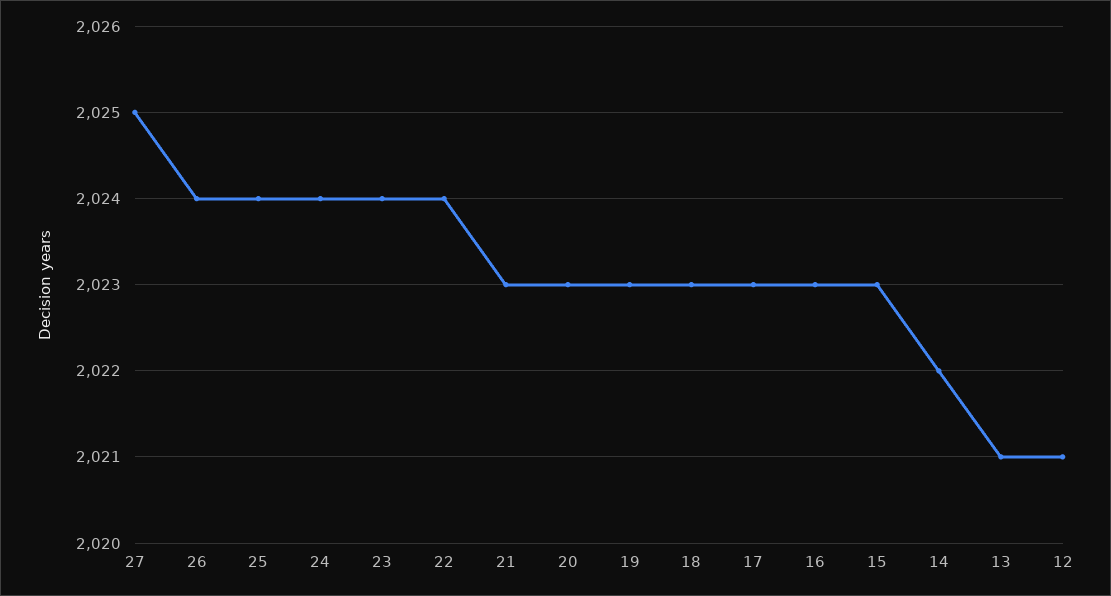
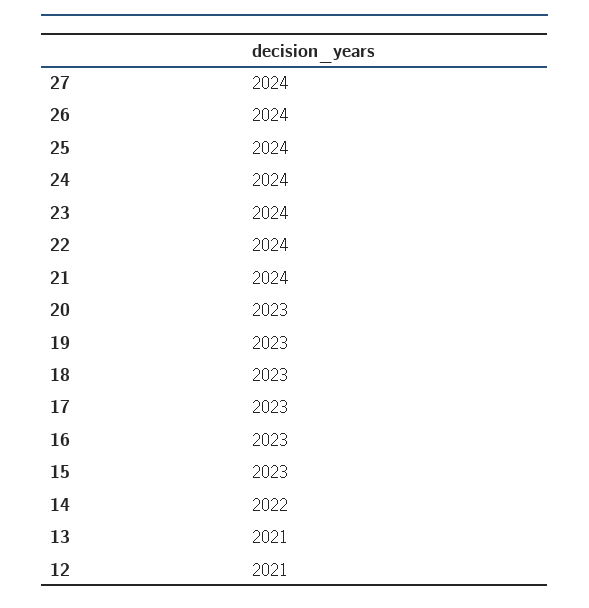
27: 2025 -> 2024
21: 2023 -> 2024

